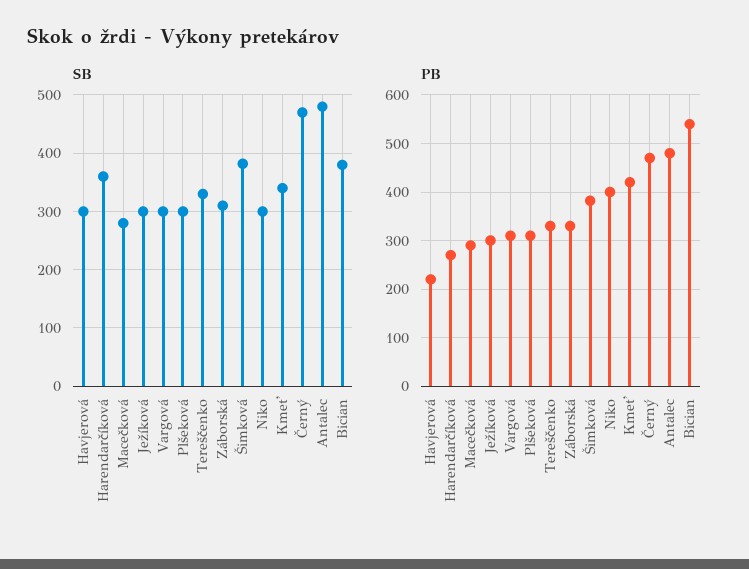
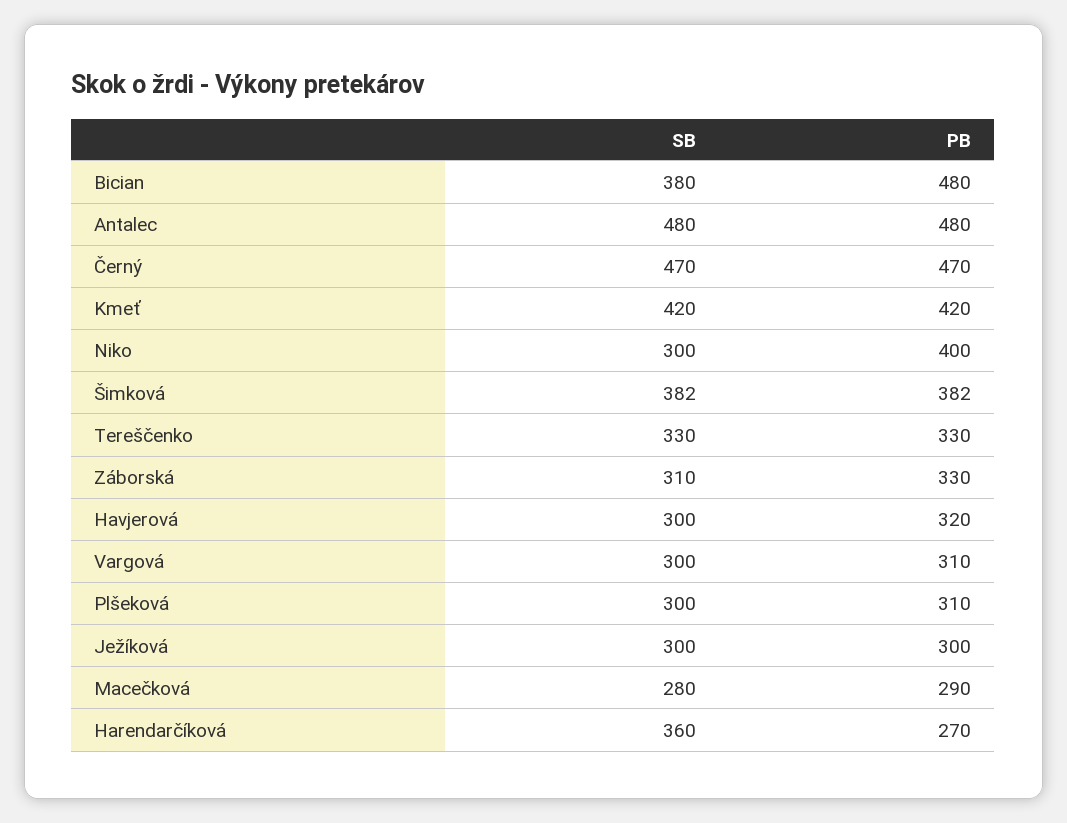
SB, Kmeť: 340 -> 420
PB, Havjerová: 220 -> 320
PB, Bician: 540 -> 480

